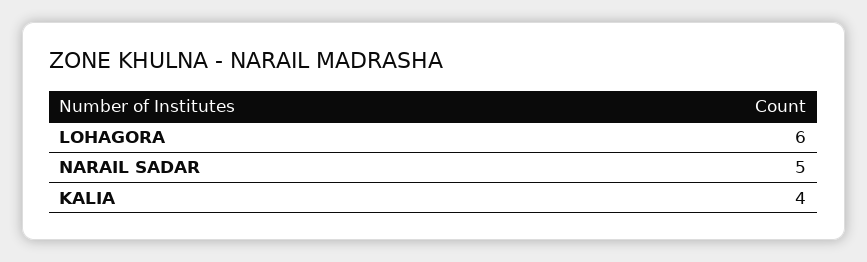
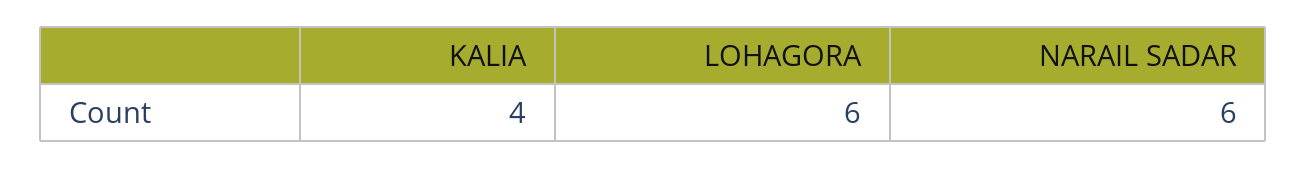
NARAIL SADAR: 5 -> 6

